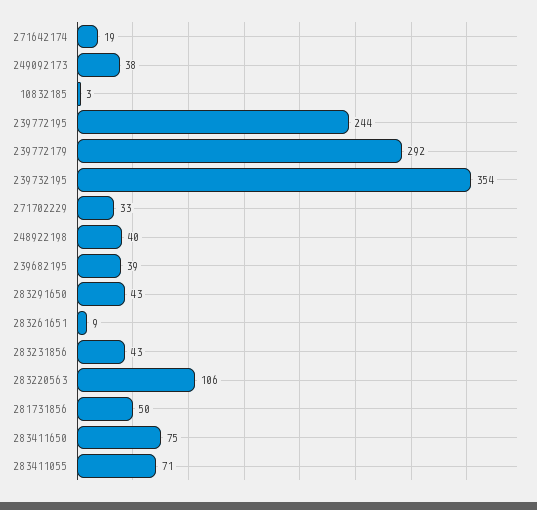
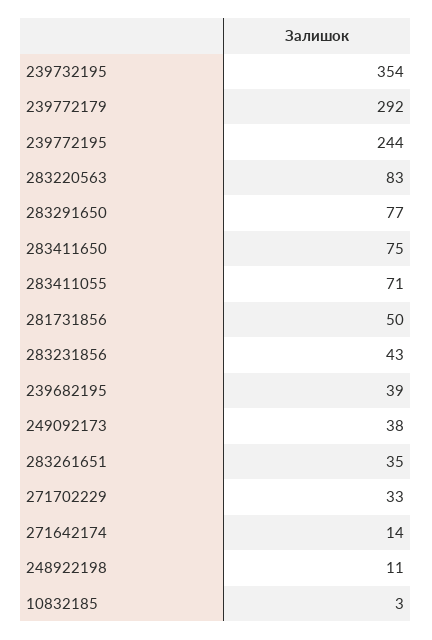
271642174: 19 -> 14
248922198: 40 -> 11
283291650: 43 -> 77
283261651: 9 -> 35
283220563: 106 -> 83

